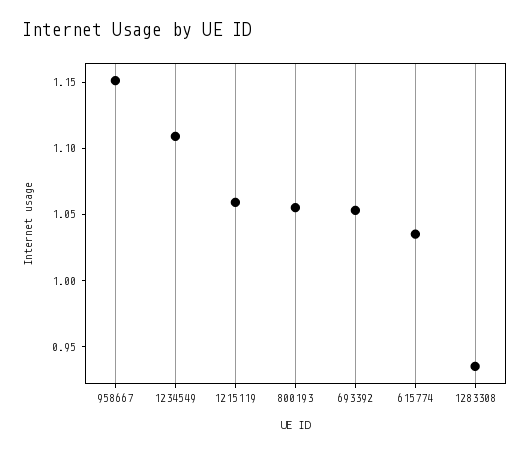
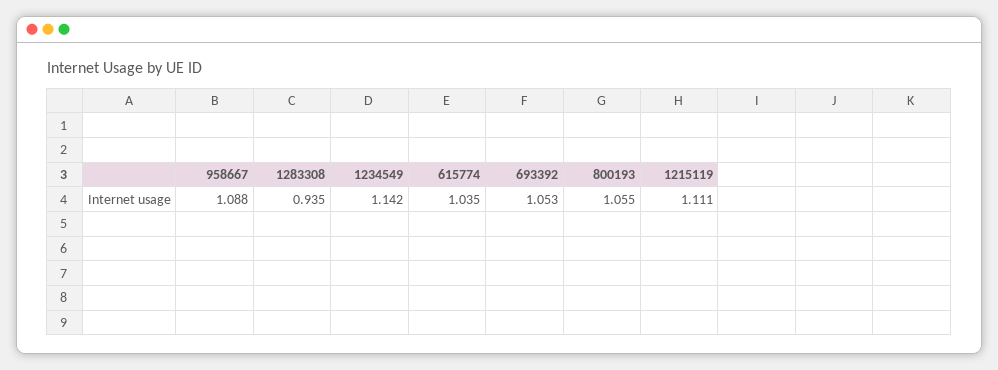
958667: 1.15 -> 1.088
1234549: 1.11 -> 1.142
1215119: 1.06 -> 1.111

